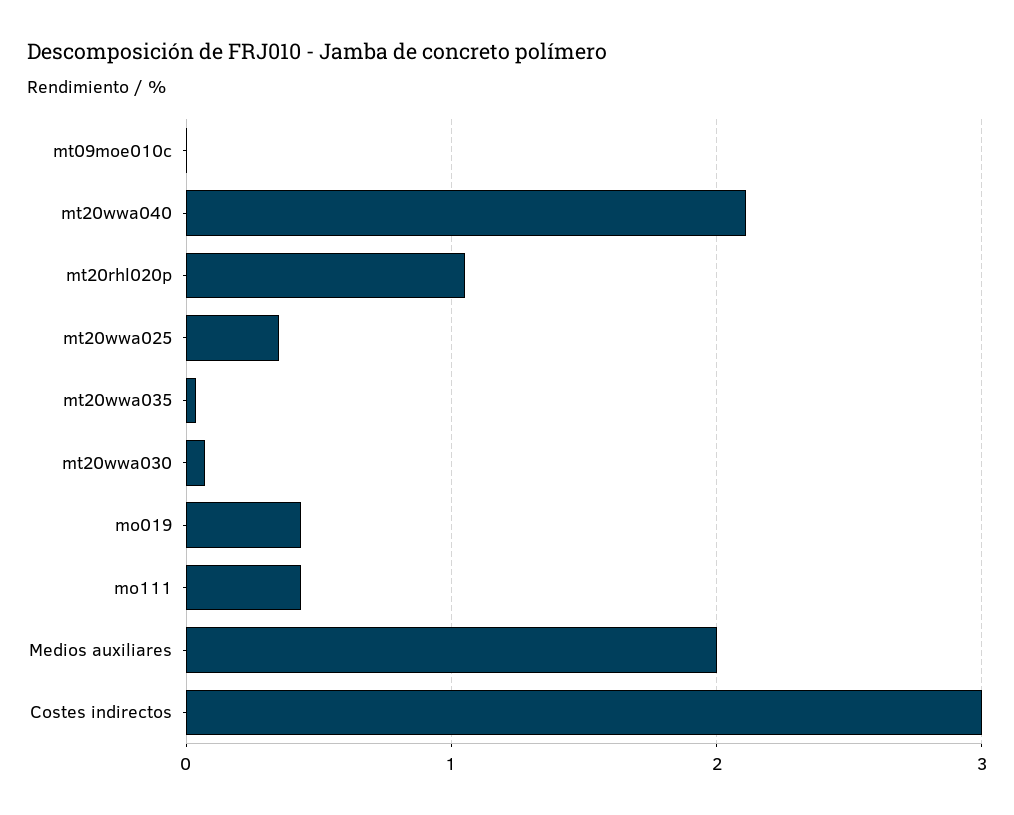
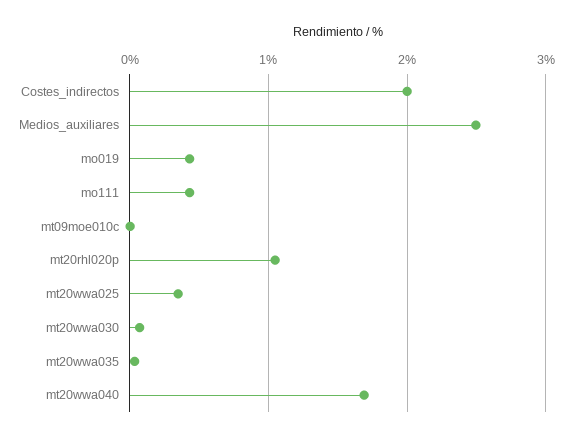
mt20wwa040: 2.1 -> 1.7
Medios auxiliares: 2 -> 2.5
Costes indirectos: 3 -> 2

